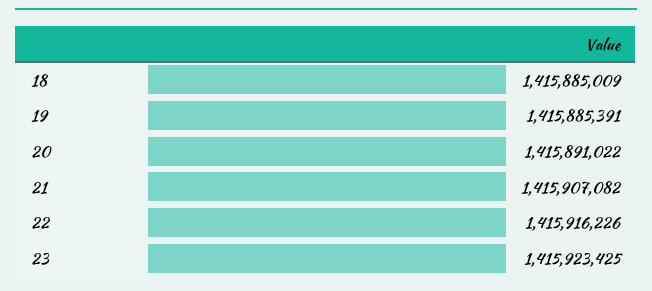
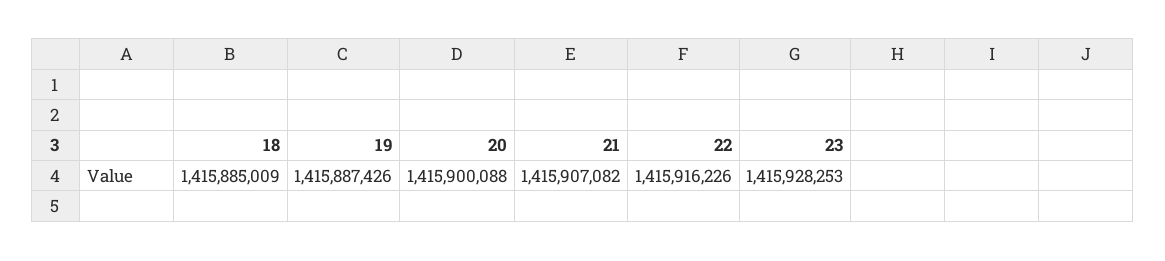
19: 1415885391 -> 1415887426
20: 1415891022 -> 1415900088
23: 1415923425 -> 1415928253

